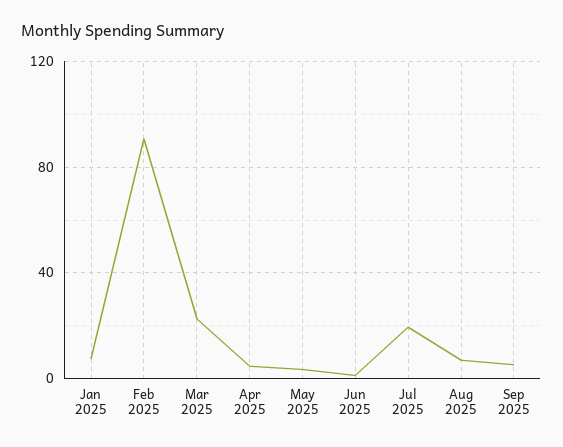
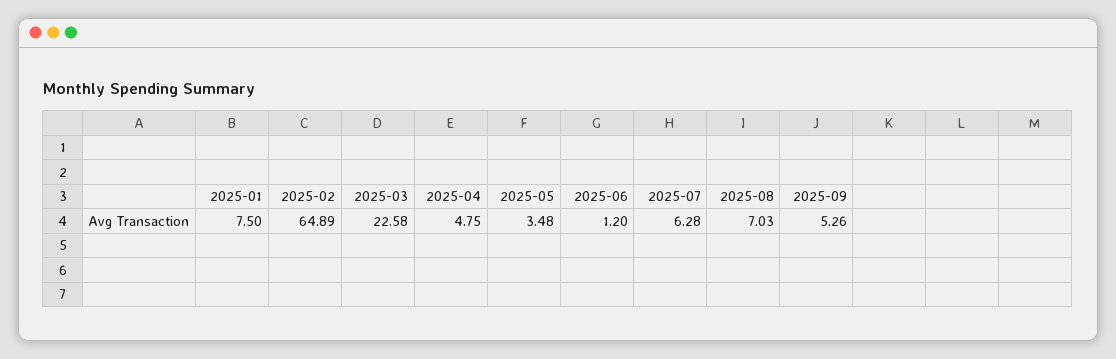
Feb 2025: 90 -> 64.89
Jul 2025: 20 -> 6.28

